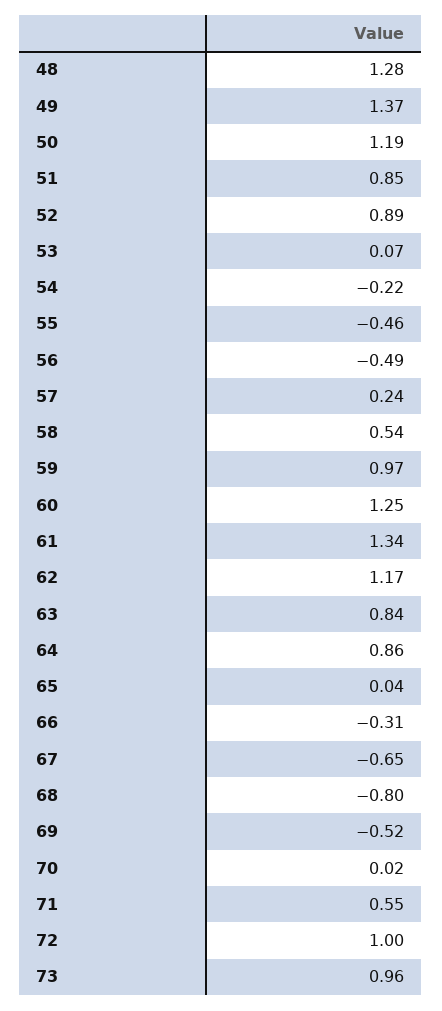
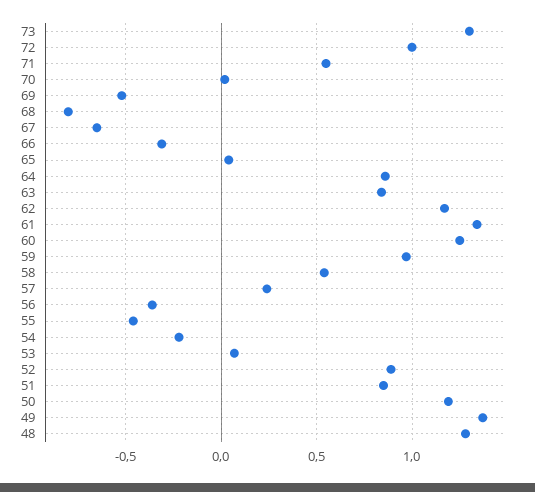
56: -0.49 -> -0.35
73: 0.96 -> 1.3

